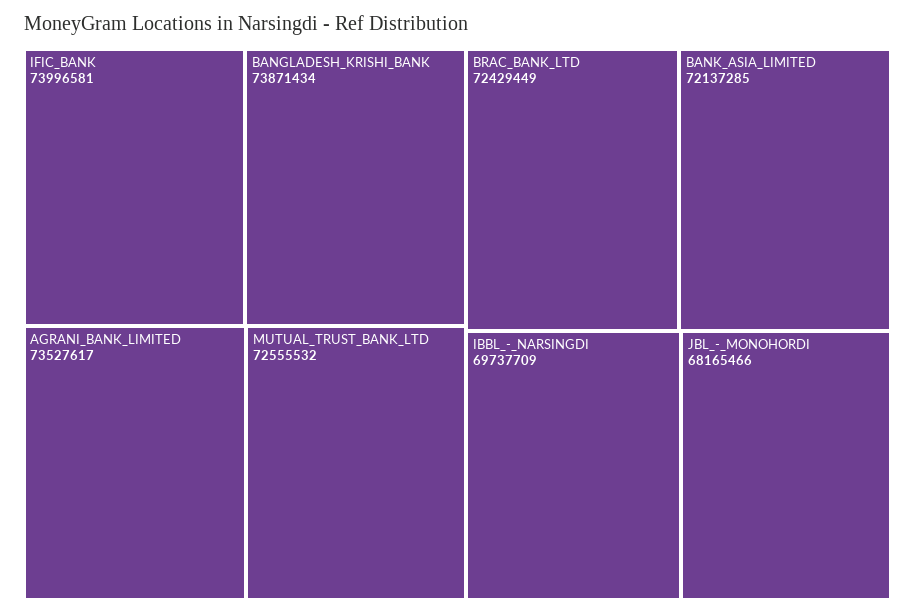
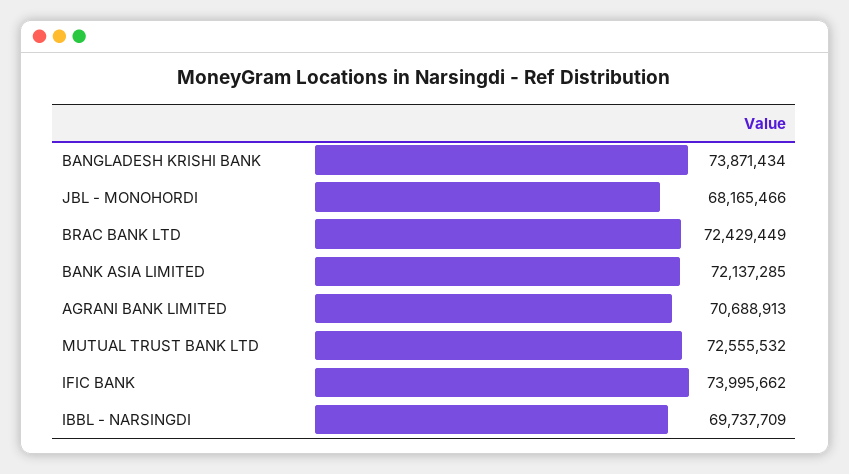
IFIC_BANK: 73996581 -> 73995662
AGRANI_BANK_LIMITED: 73527617 -> 70688913

